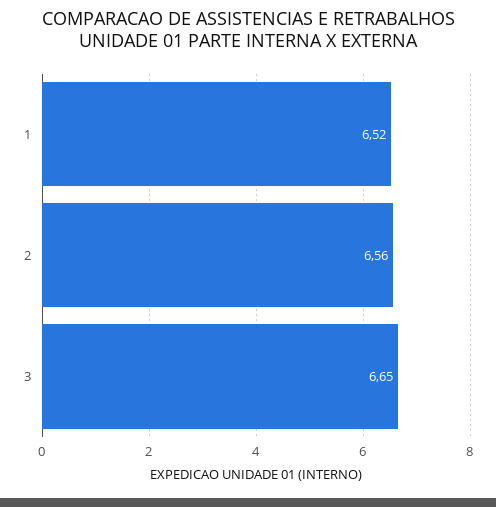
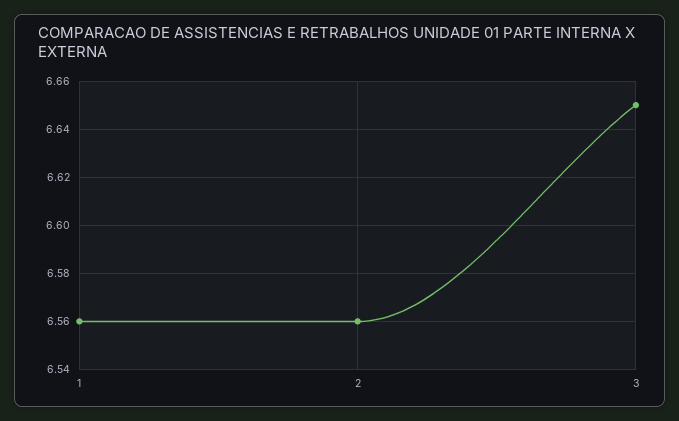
1: 6.52 -> 6.56

